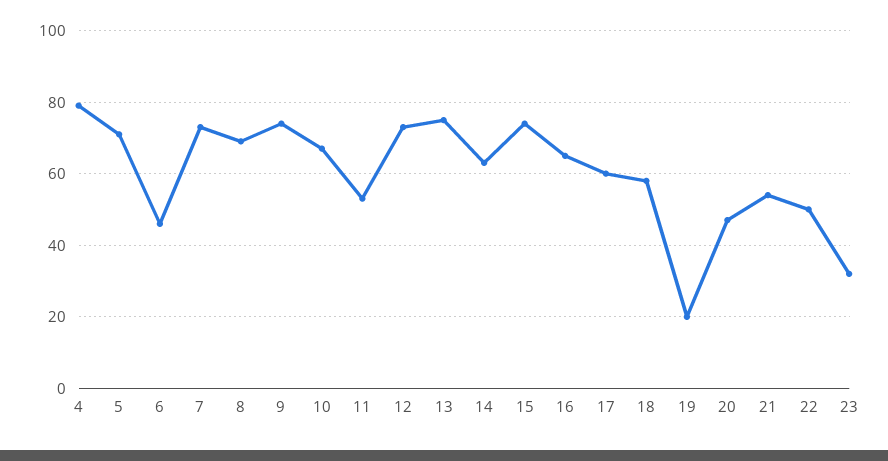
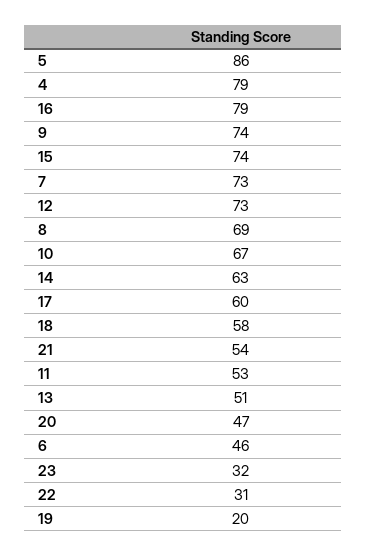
5: 70 -> 86
13: 75 -> 51
16: 65 -> 79
22: 50 -> 31

